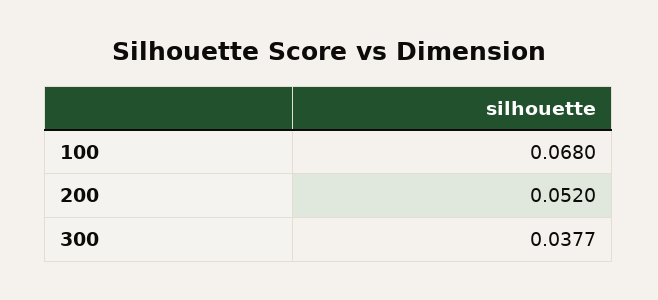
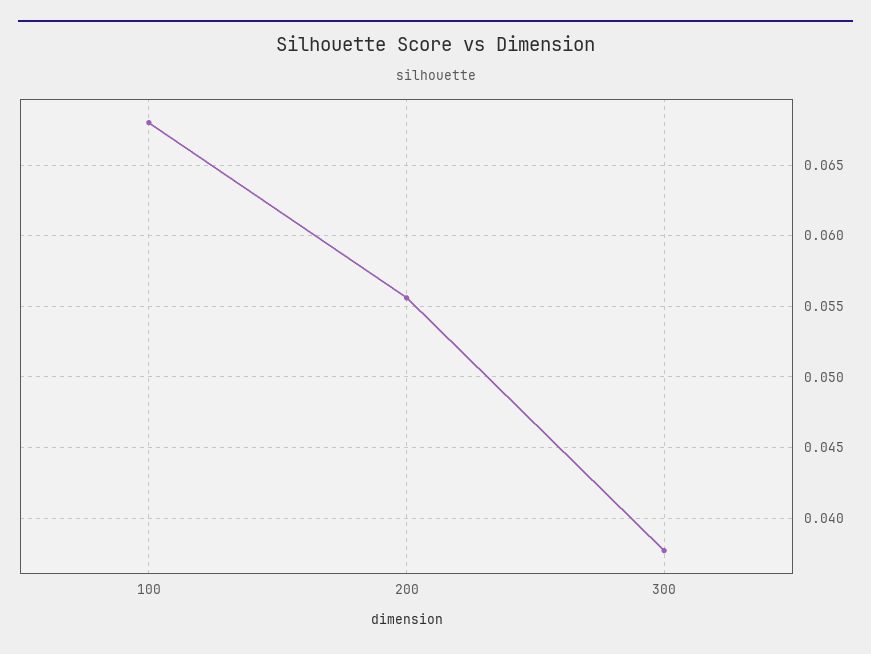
200: 0.052 -> 0.0555

